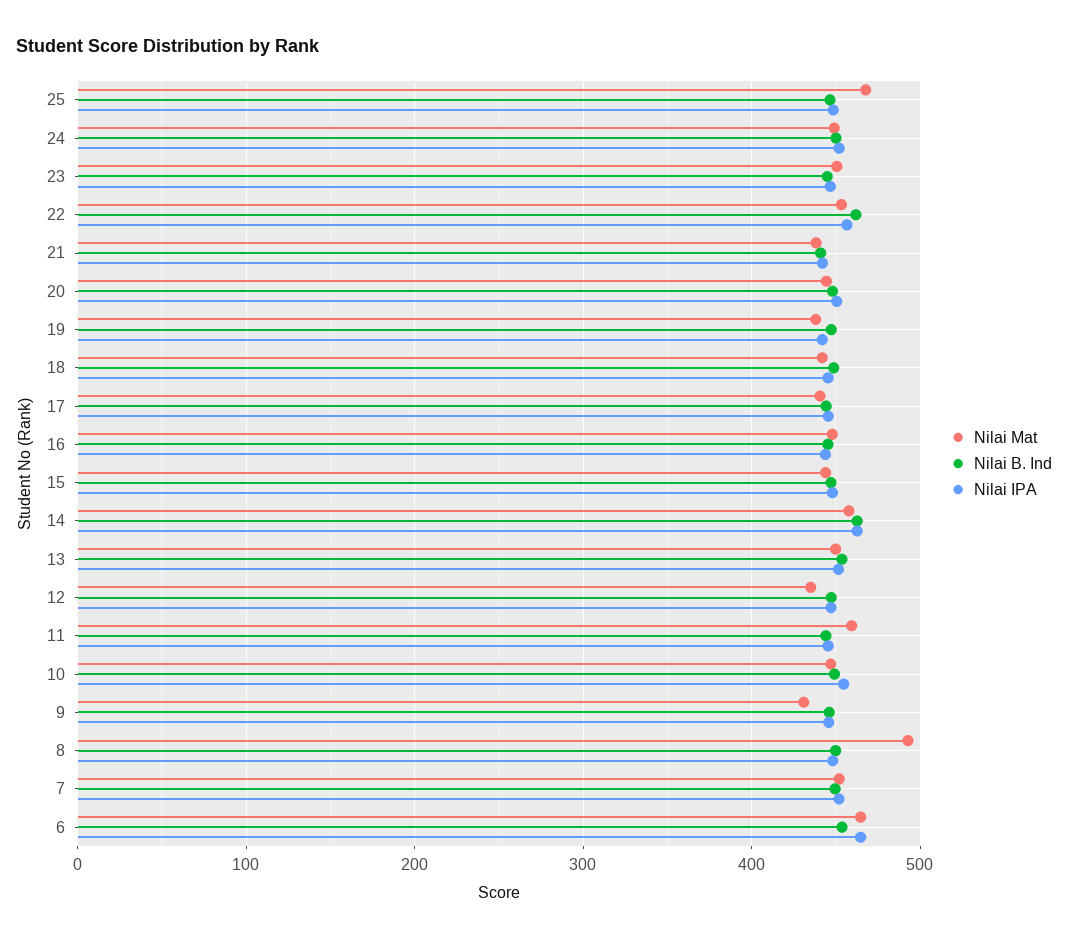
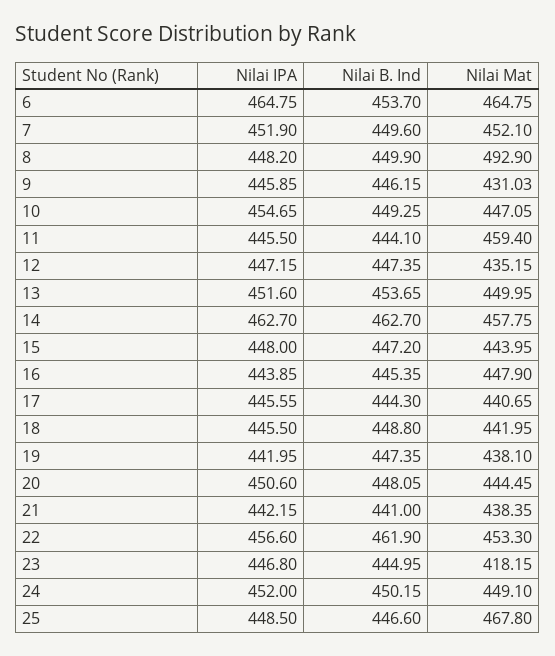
Nilai Mat, 23: 450 -> 418.15

